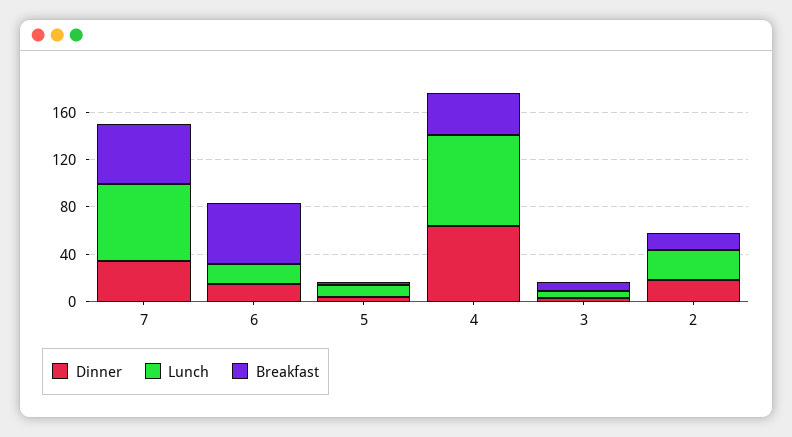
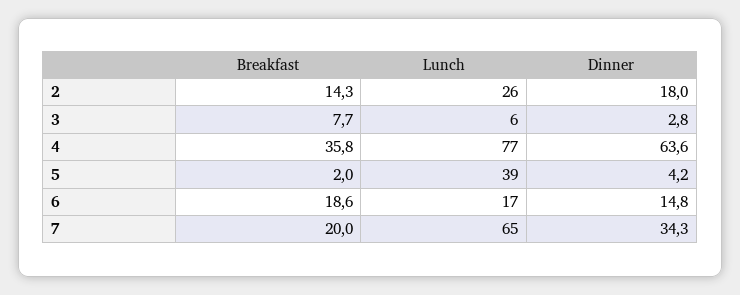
Breakfast, 7: 50 -> 20
Breakfast, 6: 50 -> 18.6
Lunch, 5: 10 -> 39

